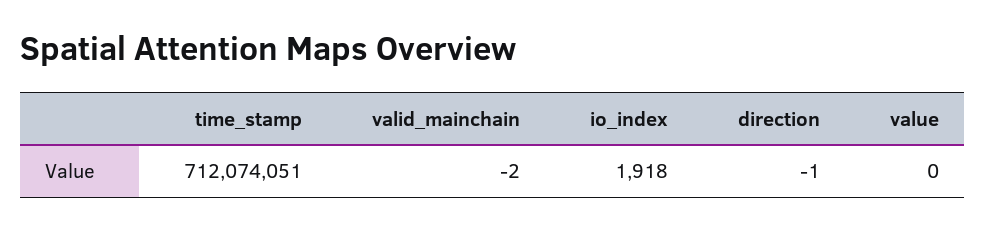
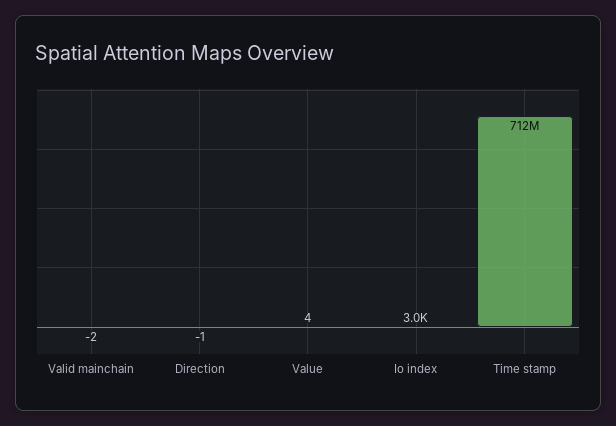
io_index: 1918 -> 3000
value: 0 -> 4

